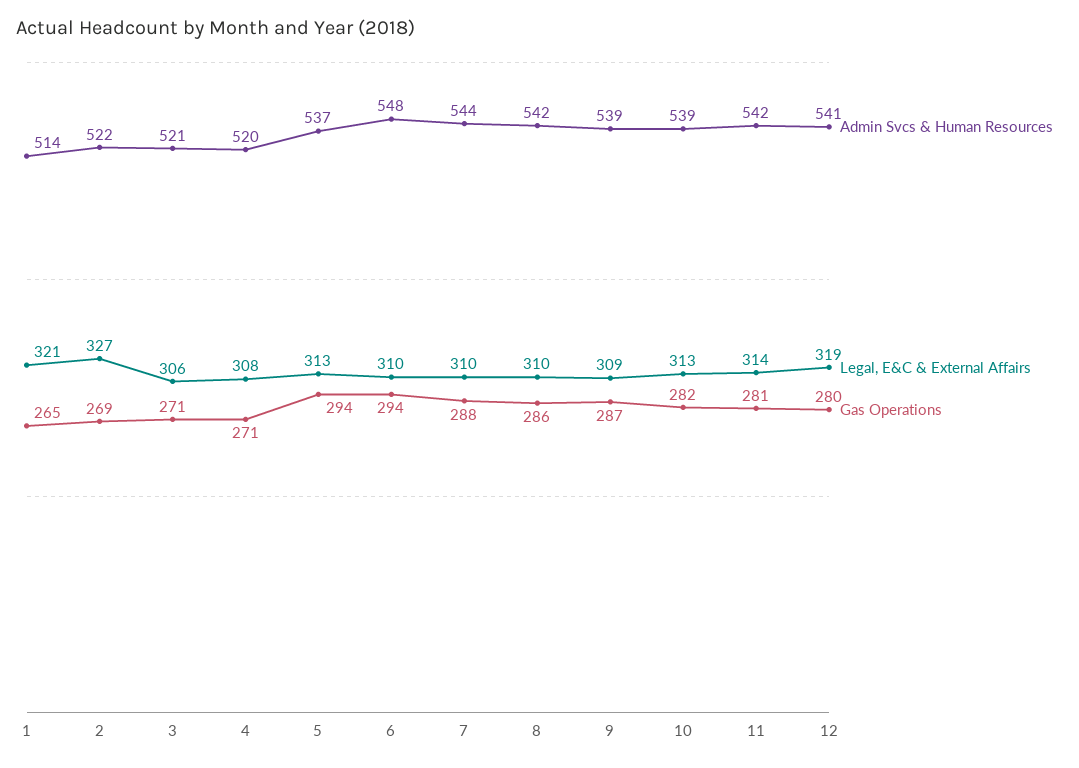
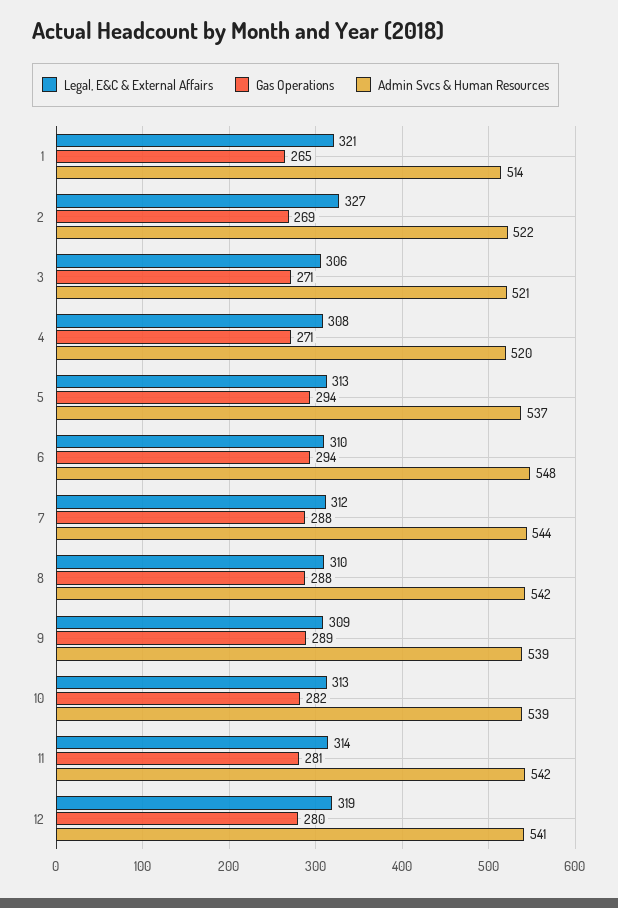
Legal, E&C & External Affairs, 7: 310 -> 312
Gas Operations, 8: 286 -> 288
Gas Operations, 9: 287 -> 289

